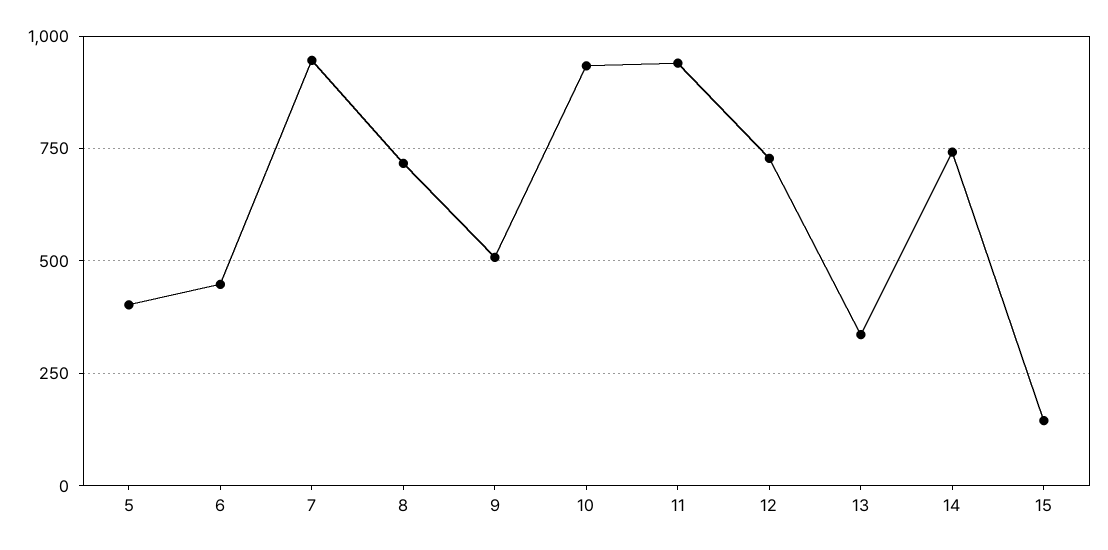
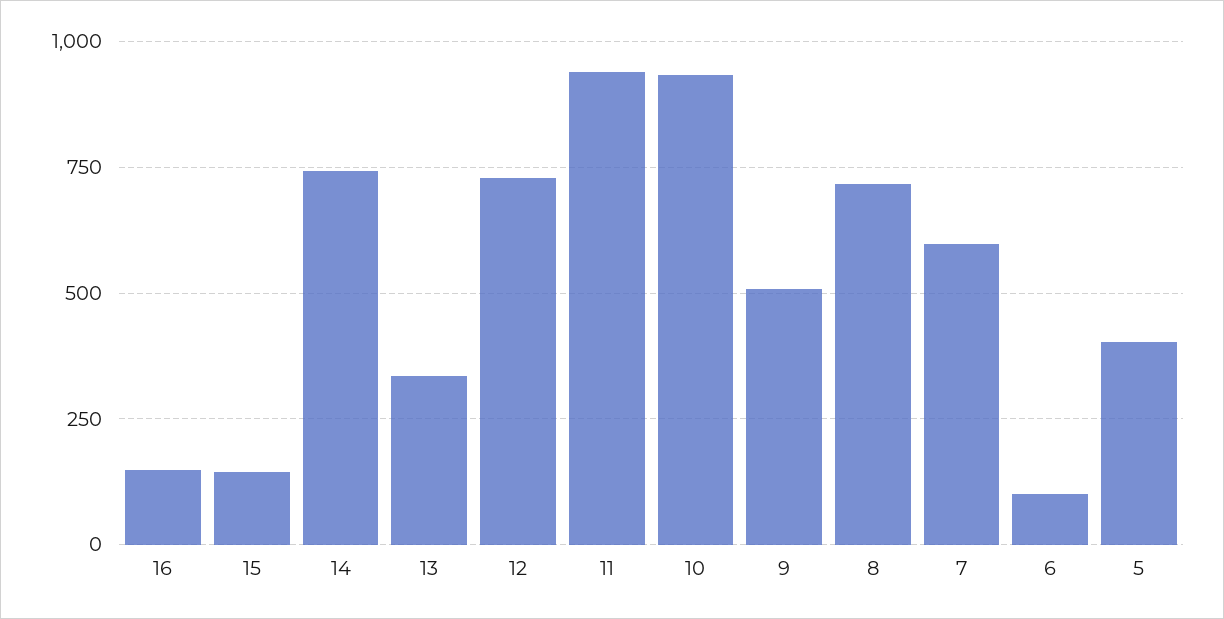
6: 450 -> 100
7: 950 -> 600
16: none -> 150

